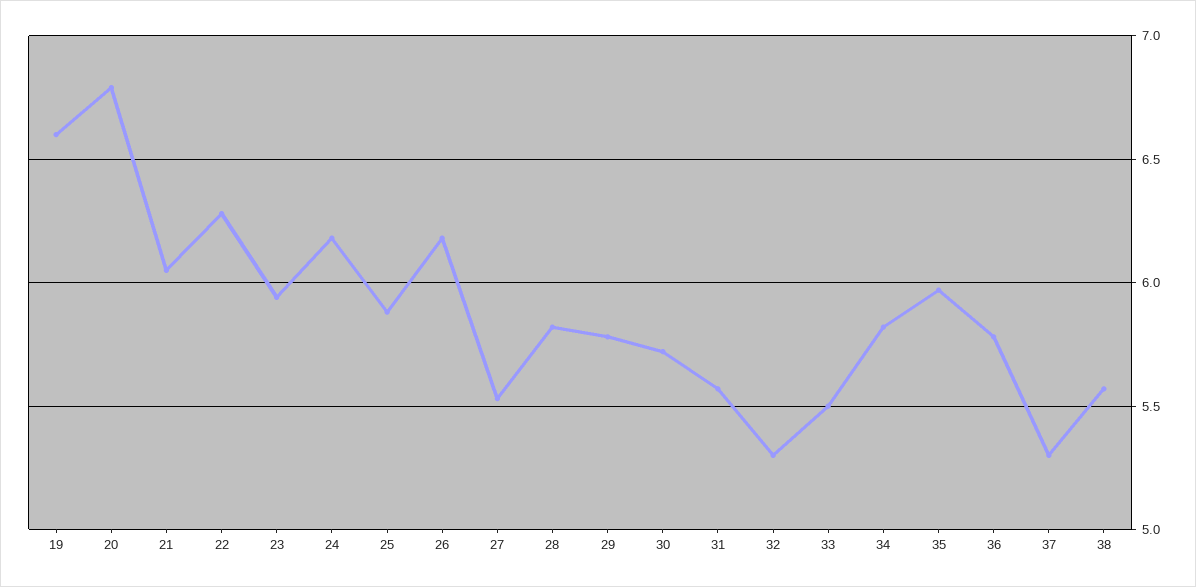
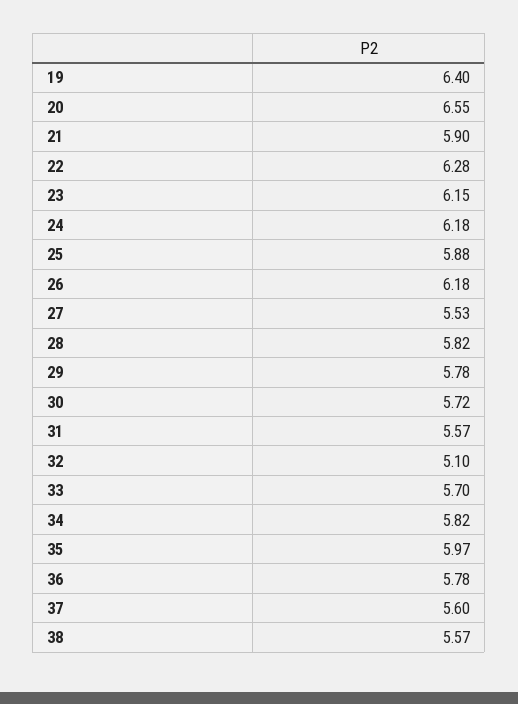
19: 6.6 -> 6.4
20: 6.8 -> 6.55
21: 6.05 -> 5.9
23: 5.95 -> 6.15
32: 5.3 -> 5.1
33: 5.5 -> 5.7
37: 5.3 -> 5.6

